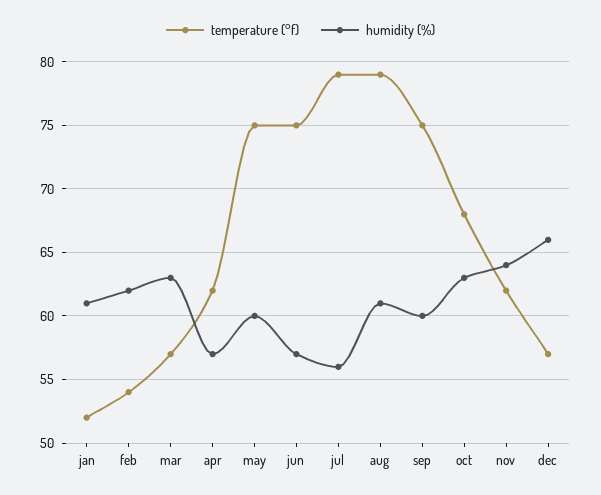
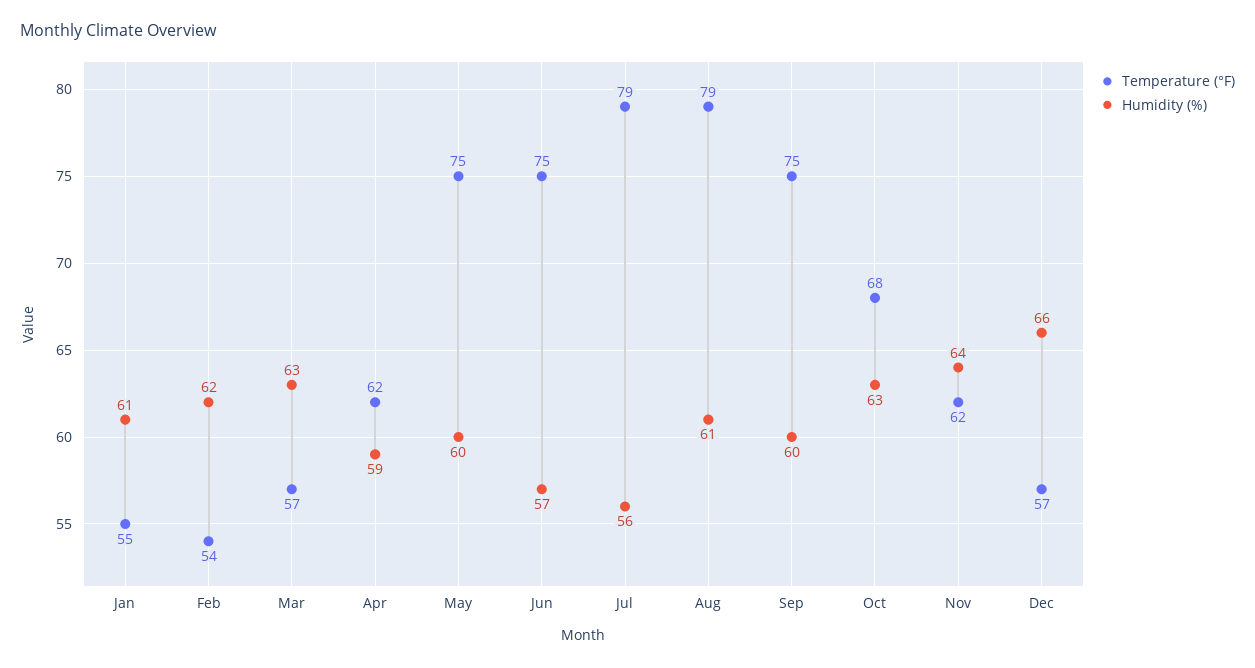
temperature (°f), jan: 52 -> 55
humidity (%), apr: 57 -> 59

